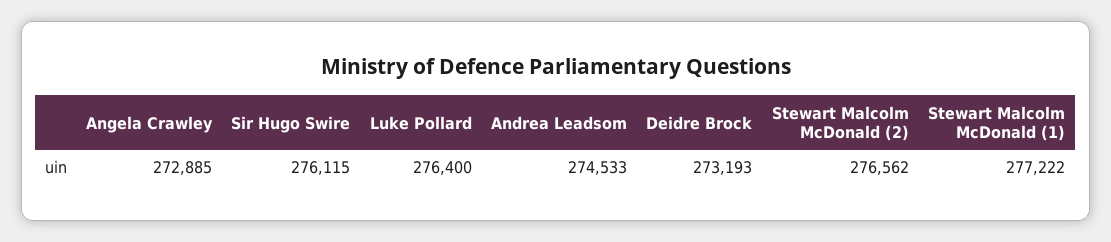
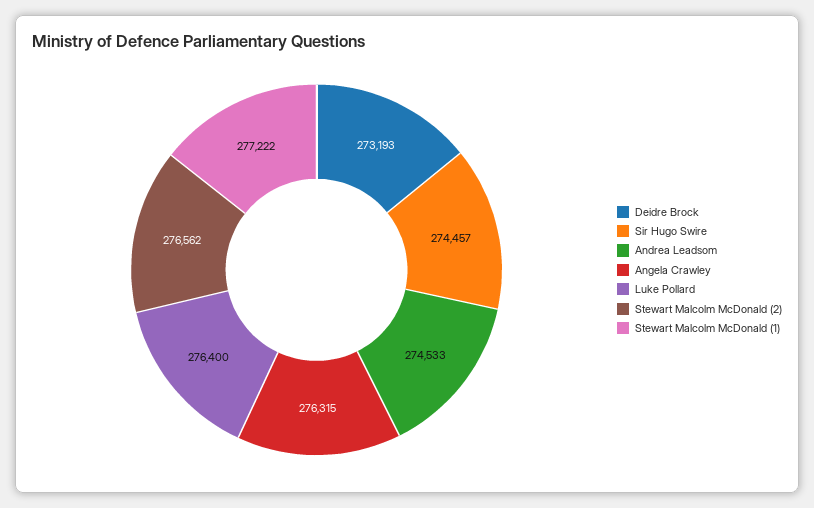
Angela Crawley: 272885 -> 276315
Sir Hugo Swire: 276115 -> 274457

